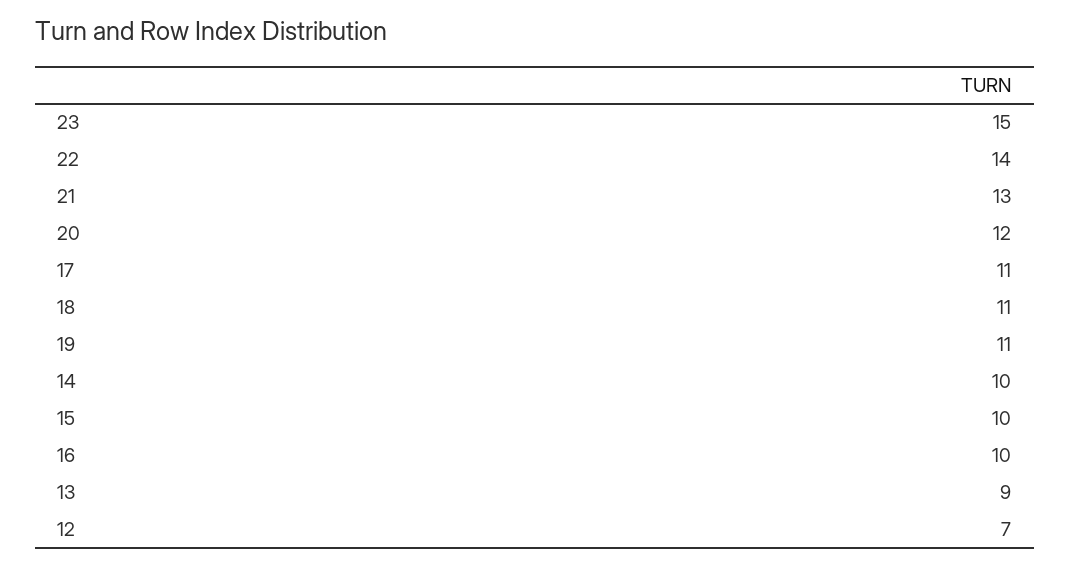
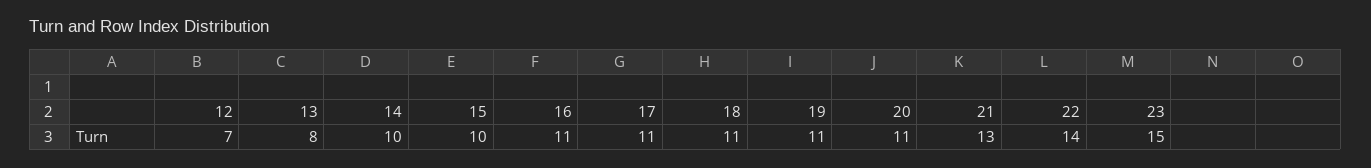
20: 12 -> 11
16: 10 -> 11
13: 9 -> 8

